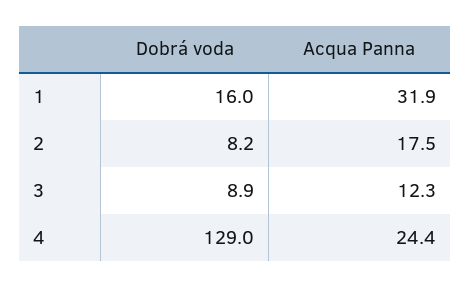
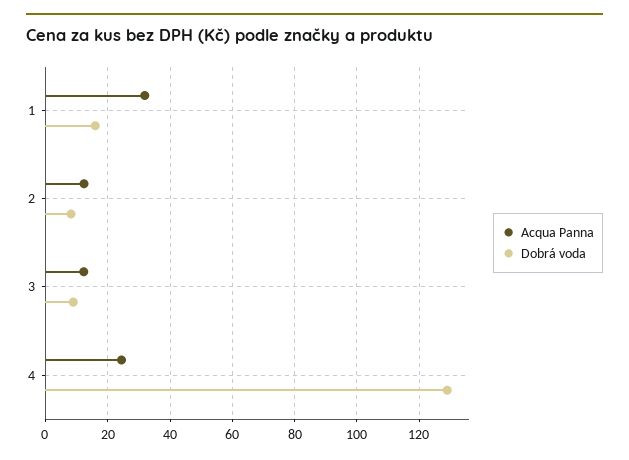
Acqua Panna, 2: 17.5 -> 12

